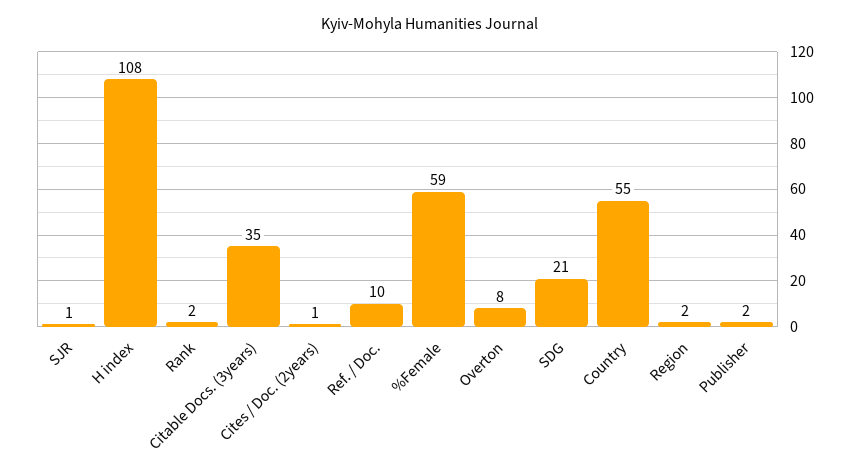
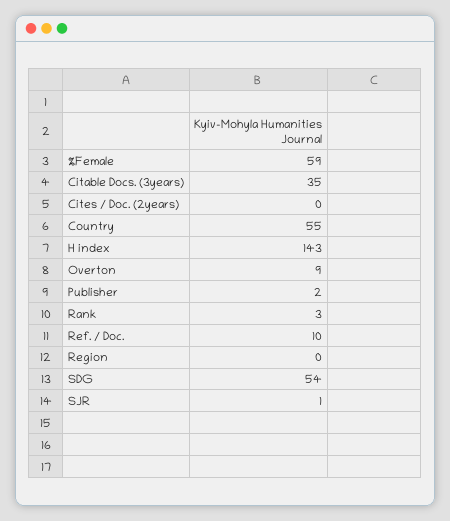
H index: 108 -> 143
Rank: 2 -> 3
Cites / Doc. (2years): 1 -> 0
Overton: 8 -> 9
SDG: 21 -> 54
Region: 2 -> 0

